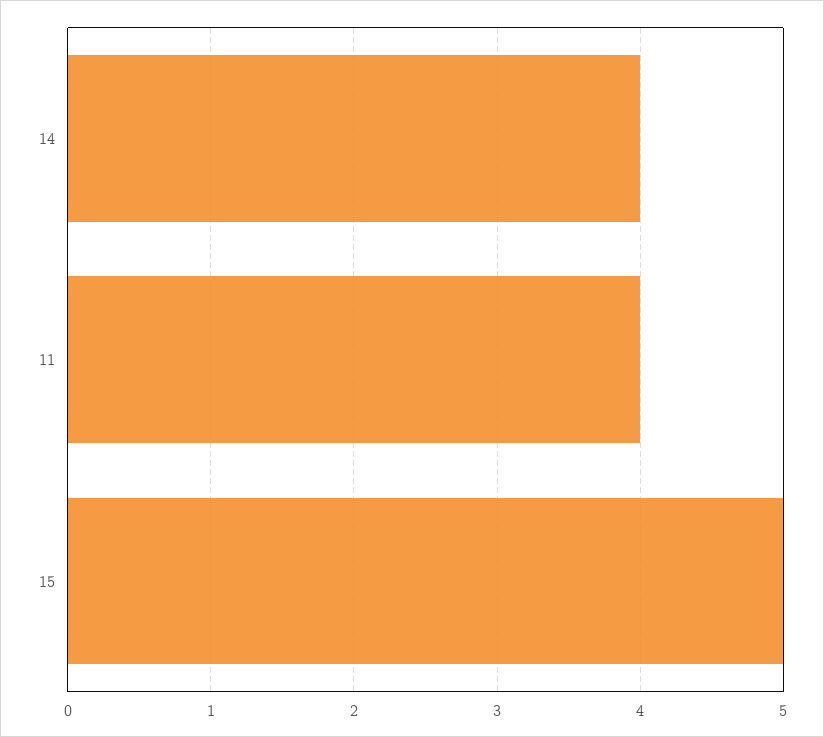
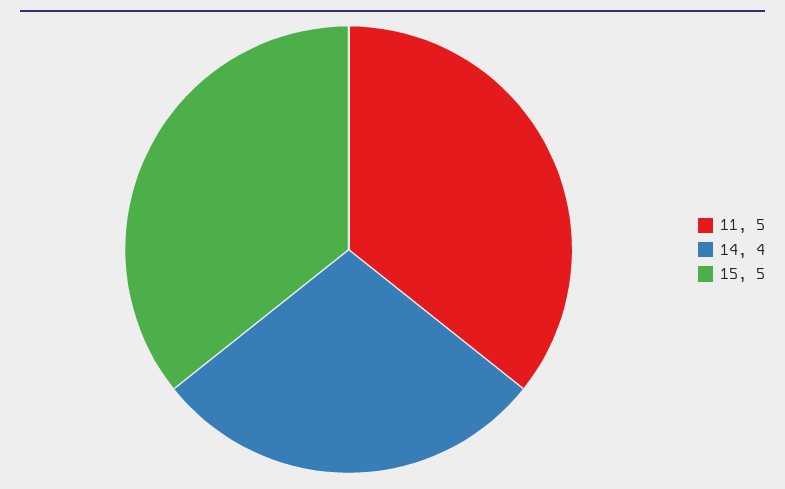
11: 4 -> 5

